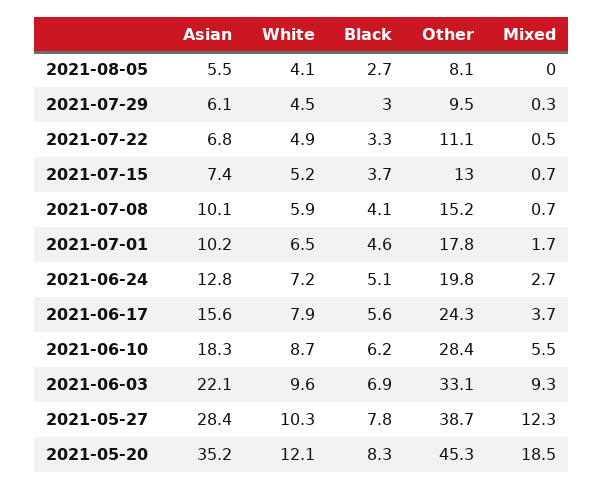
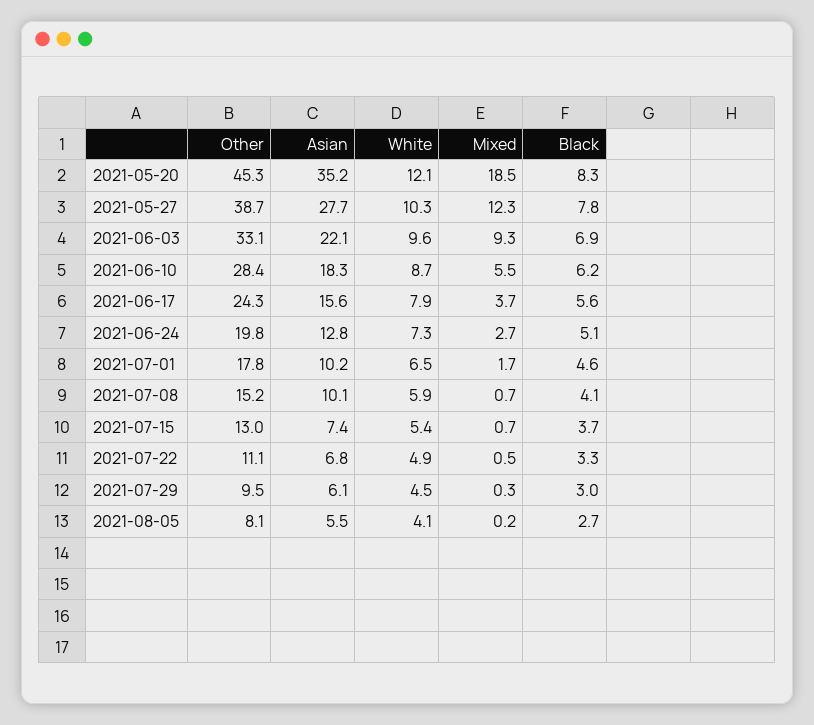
Mixed, 2021-08-05: 0 -> 0.2
White, 2021-07-15: 5.2 -> 5.4
White, 2021-06-24: 7.2 -> 7.3
Asian, 2021-05-27: 28.4 -> 27.7

